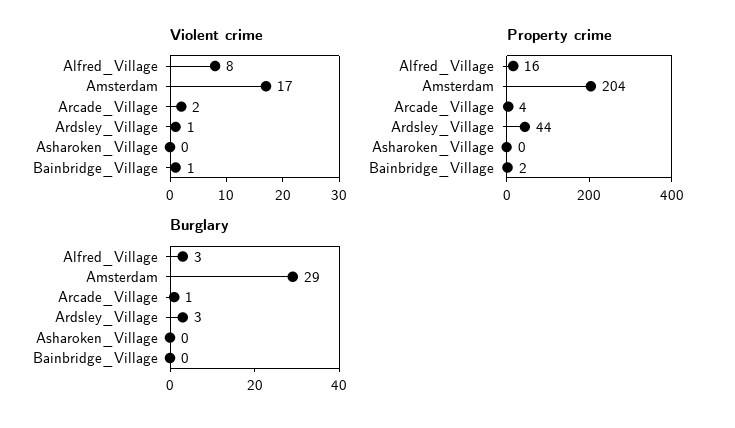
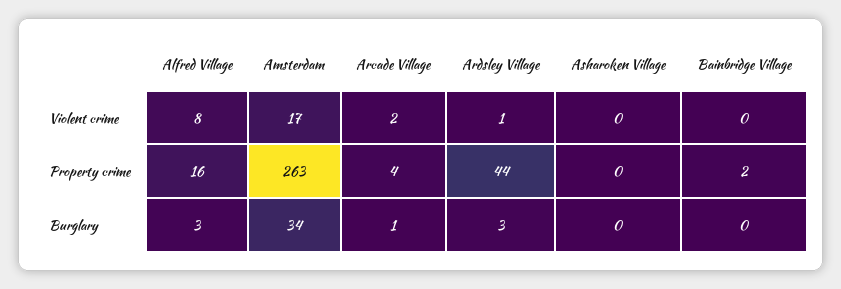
Violent crime, Bainbridge_Village: 1 -> 0
Property crime, Amsterdam: 204 -> 263
Burglary, Amsterdam: 29 -> 34

